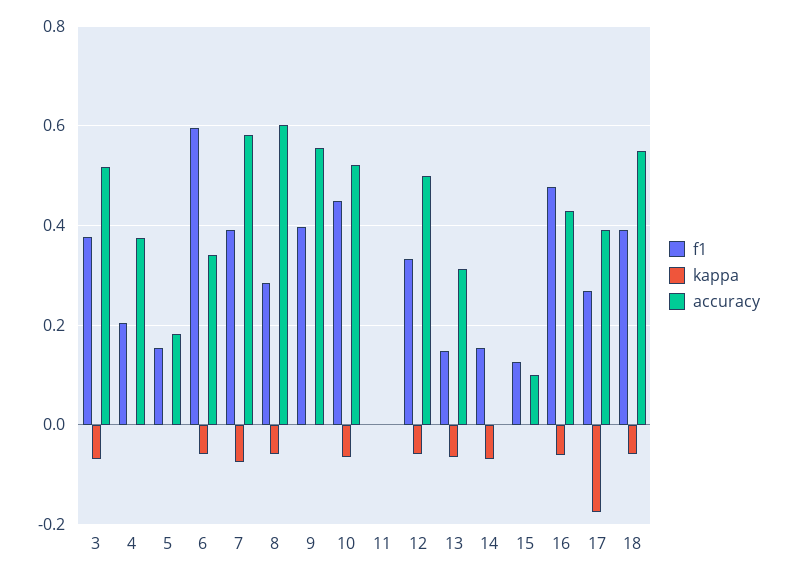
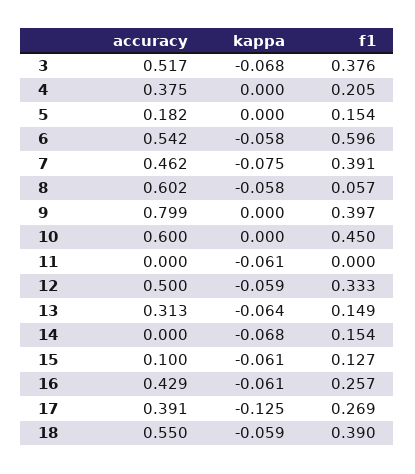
accuracy, 6: 0.34 -> 0.542
accuracy, 7: 0.58 -> 0.462
f1, 8: 0.28 -> 0.057
accuracy, 9: 0.56 -> 0.799
kappa, 10: -0.06 -> 0
accuracy, 10: 0.52 -> 0.6
kappa, 11: 0 -> -0.061
kappa, 15: 0 -> -0.061
f1, 16: 0.48 -> 0.257
kappa, 17: -0.18 -> -0.125

